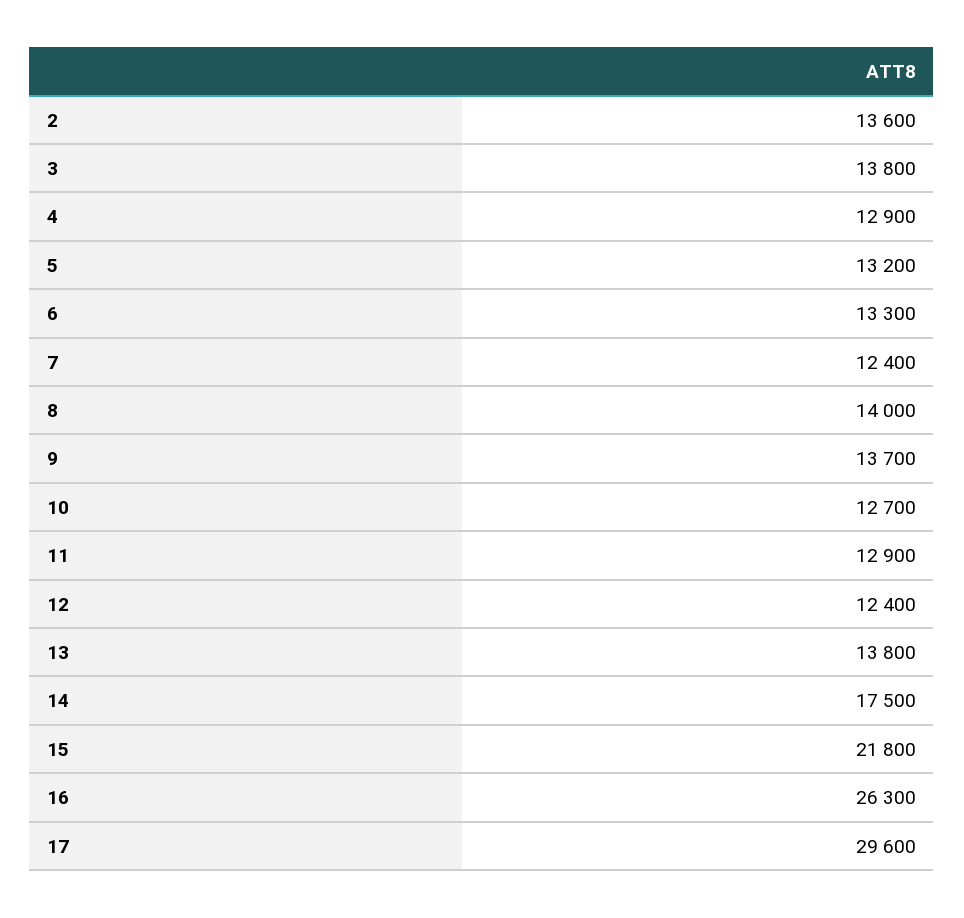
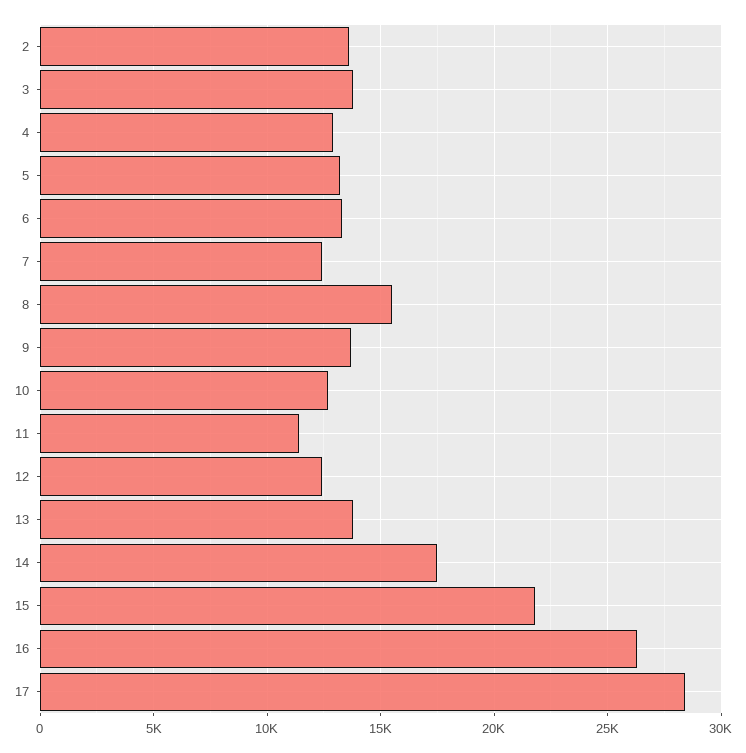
8: 14000 -> 15500
11: 12900 -> 11500
17: 29600 -> 28500

